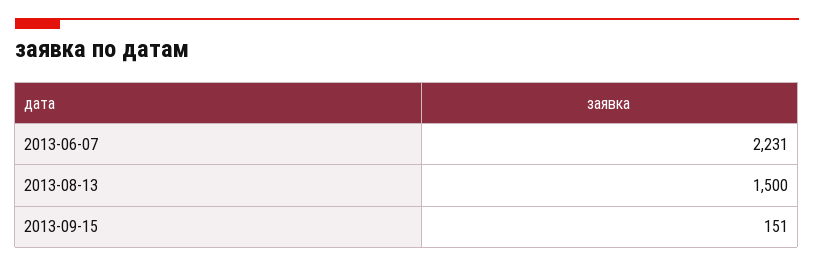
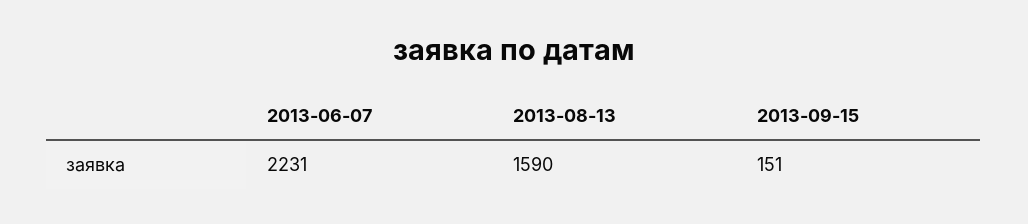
2013-08-13: 1500 -> 1590

